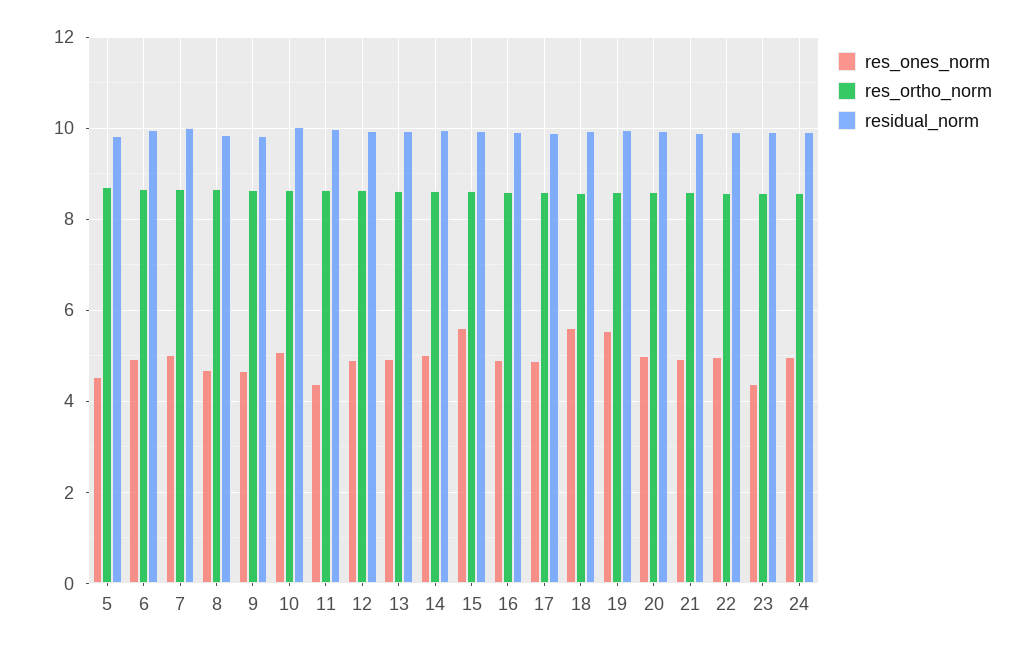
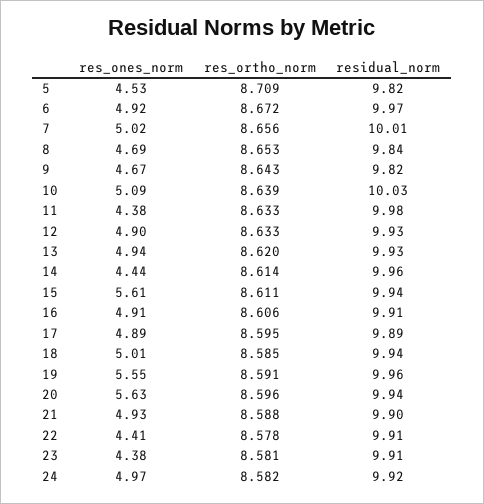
res_ones_norm, 14: 5 -> 4.44
res_ones_norm, 18: 5.6 -> 5.01
res_ones_norm, 20: 5 -> 5.63
res_ones_norm, 22: 5 -> 4.41

